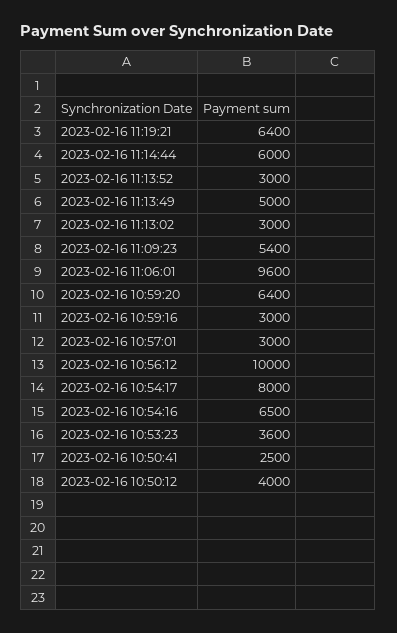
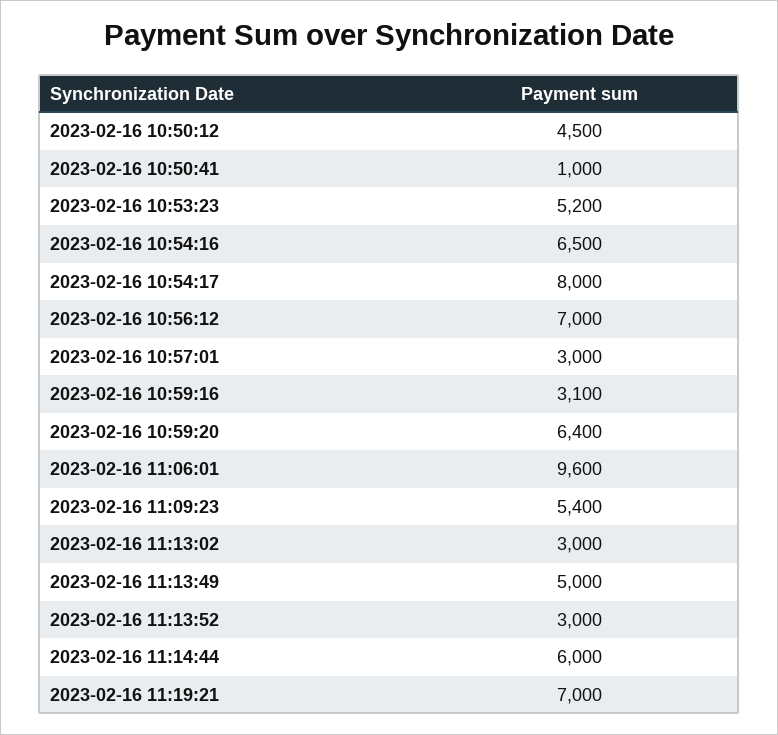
2023-02-16 11:19:21: 6400 -> 7000
2023-02-16 10:59:16: 3000 -> 3100
2023-02-16 10:56:12: 10000 -> 7000
2023-02-16 10:53:23: 3600 -> 5200
2023-02-16 10:50:41: 2500 -> 1000
2023-02-16 10:50:12: 4000 -> 4500

